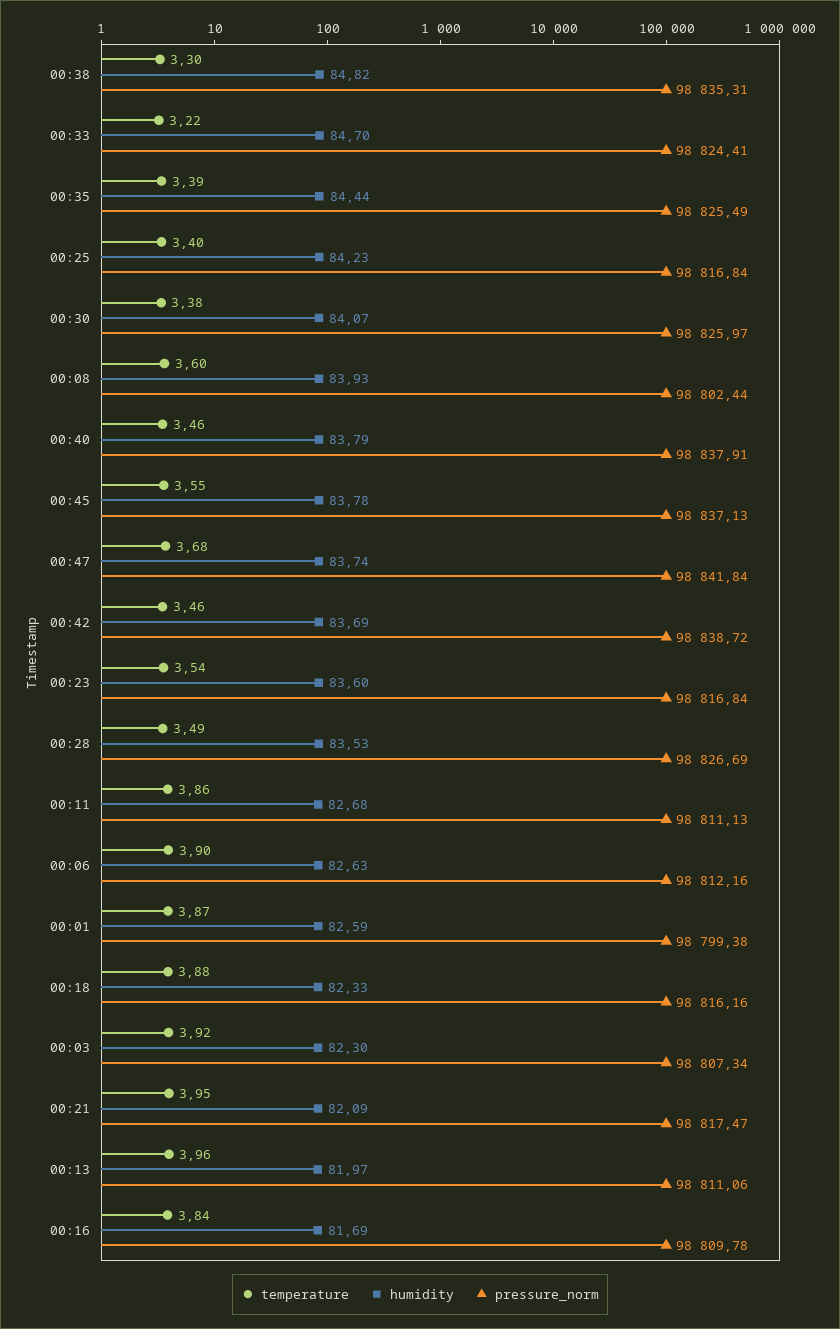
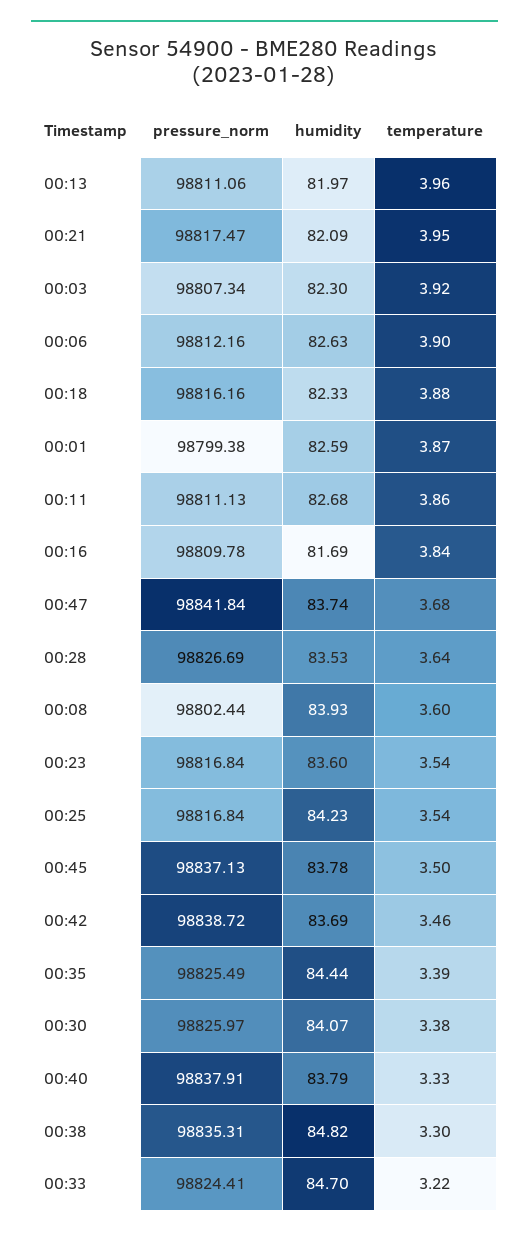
temperature, 00:25: 3.4 -> 3.54
temperature, 00:40: 3.46 -> 3.33
temperature, 00:45: 3.55 -> 3.5
temperature, 00:28: 3.49 -> 3.64

